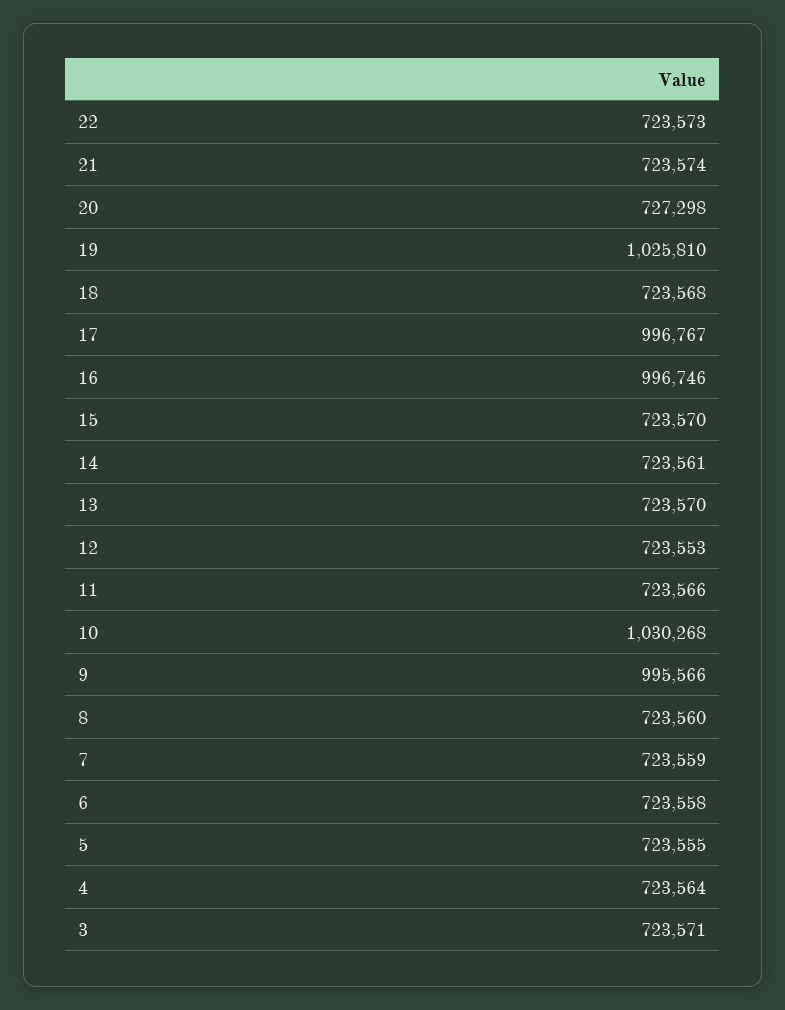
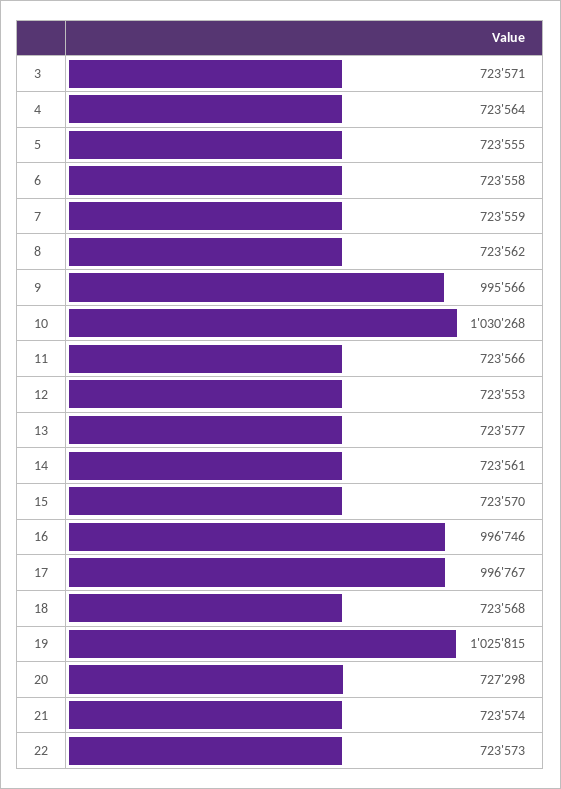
19: 1025810 -> 1025815
13: 723570 -> 723577
8: 723560 -> 723562

